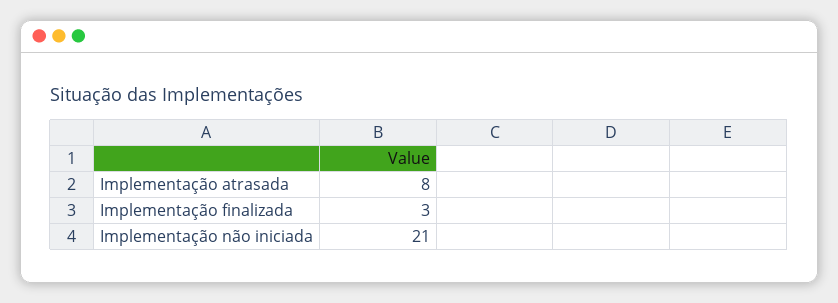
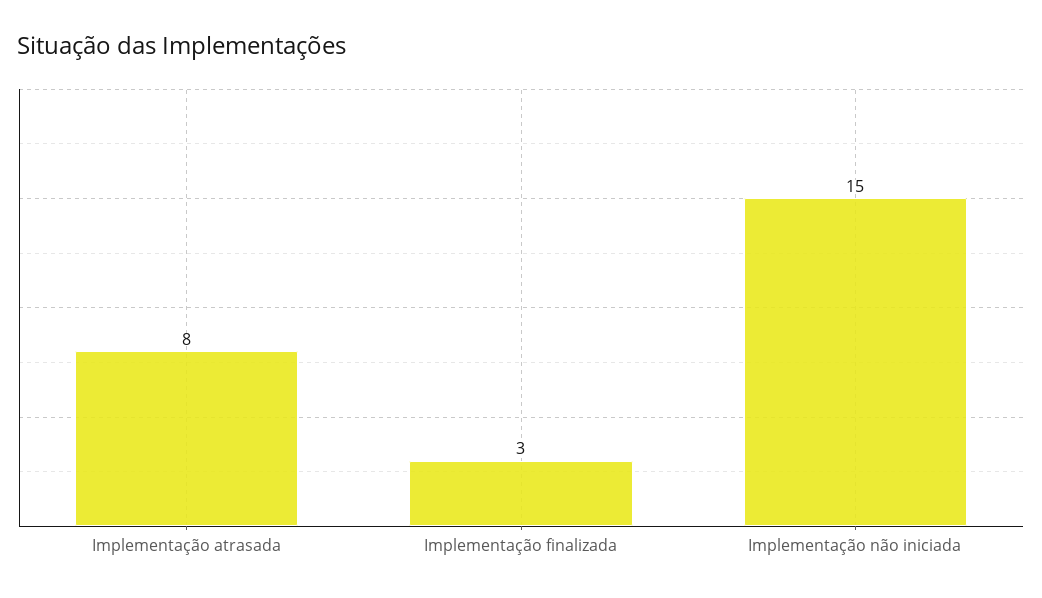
Implementação não iniciada: 21 -> 15

